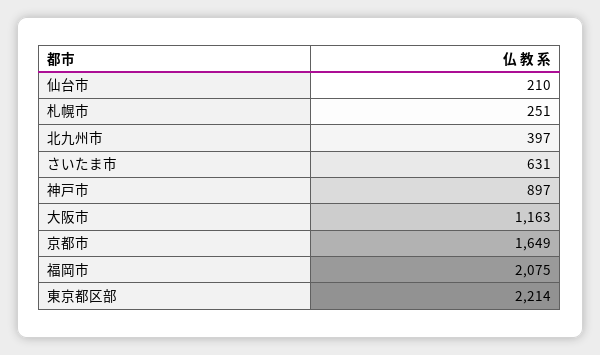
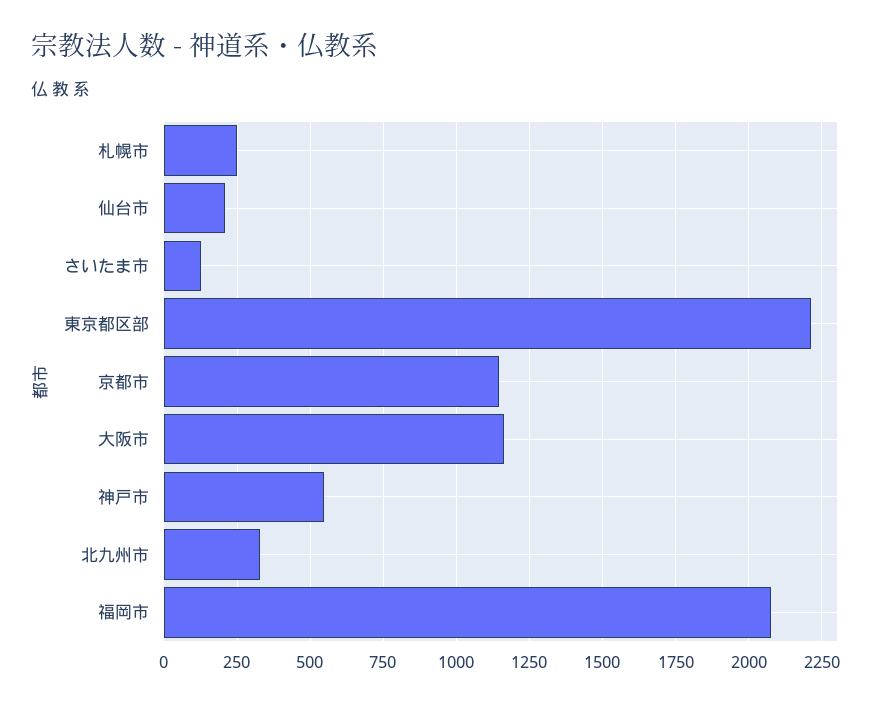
北九州市: 397 -> 325
さいたま市: 631 -> 125
神戸市: 897 -> 550
京都市: 1649 -> 1150

